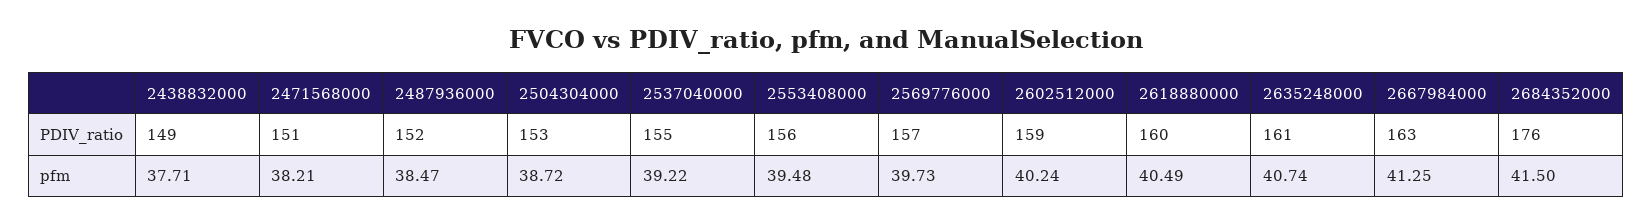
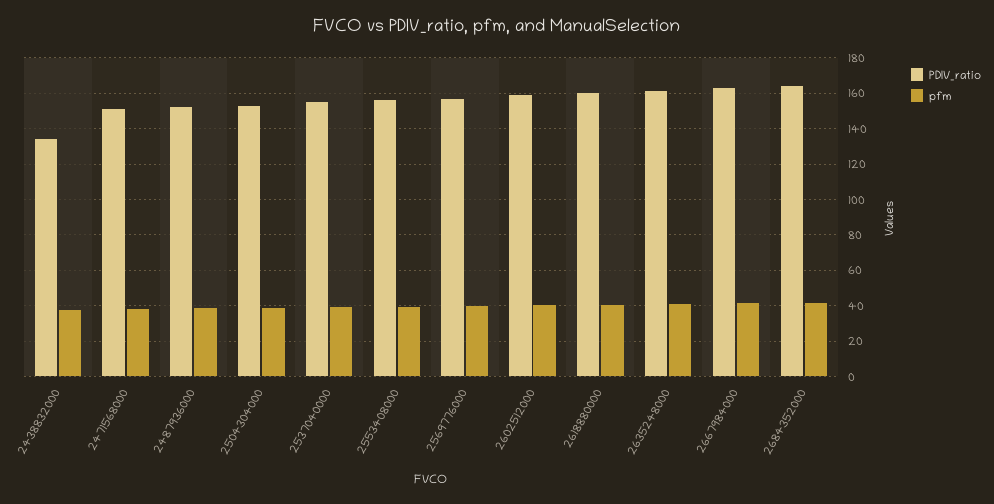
PDIV_ratio, 2438832000: 149 -> 135
PDIV_ratio, 2684352000: 176 -> 165

